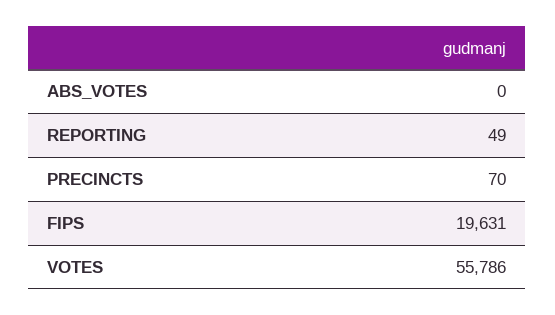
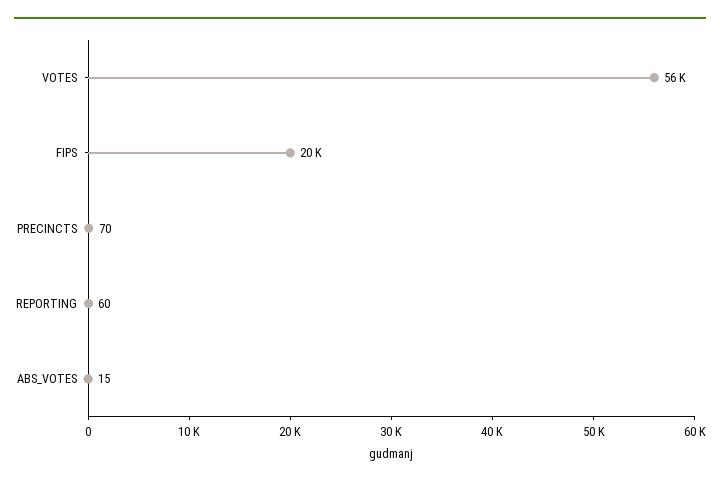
ABS_VOTES: 0 -> 15
REPORTING: 49 -> 60

